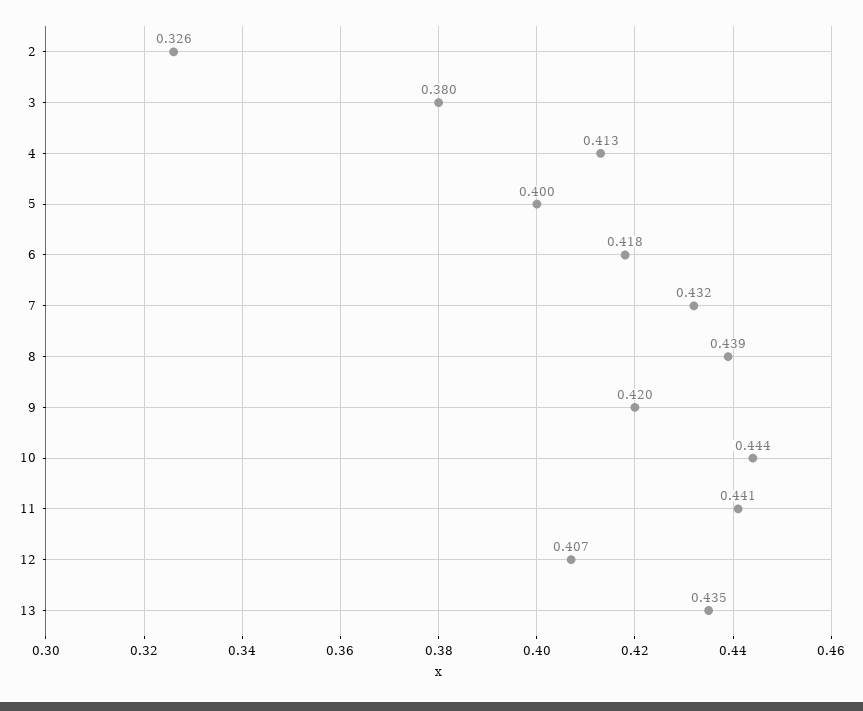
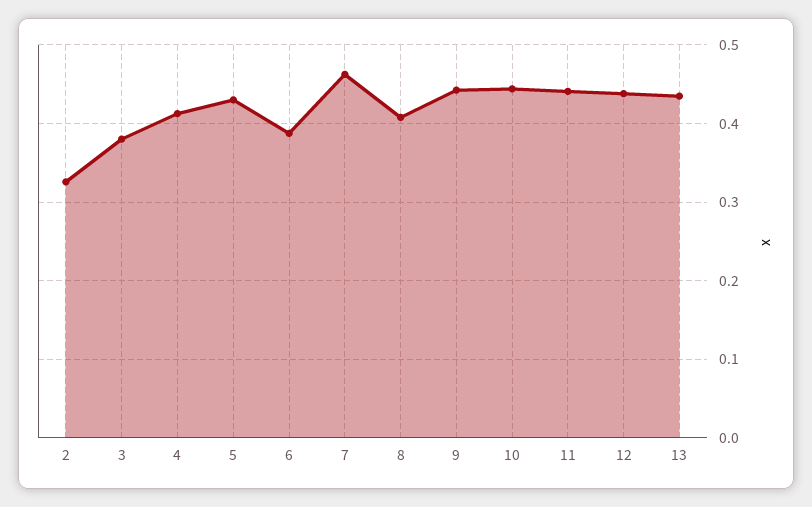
5: 0.4 -> 0.43
6: 0.418 -> 0.39
7: 0.432 -> 0.46
8: 0.439 -> 0.41
9: 0.42 -> 0.44
12: 0.407 -> 0.44

